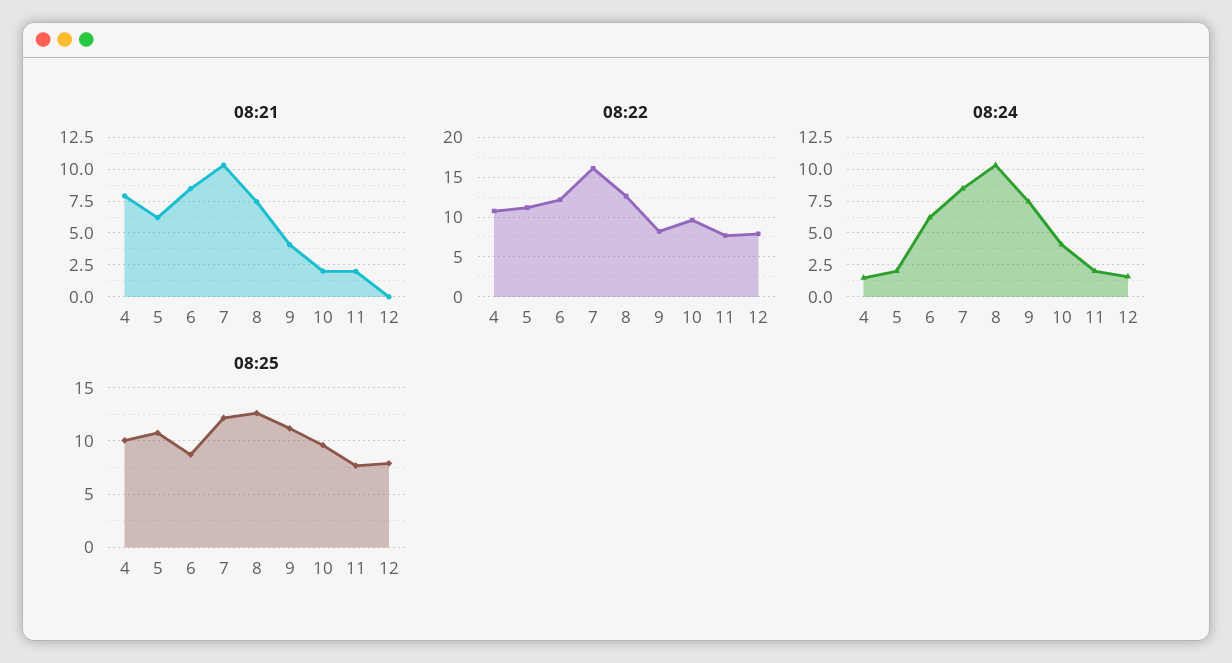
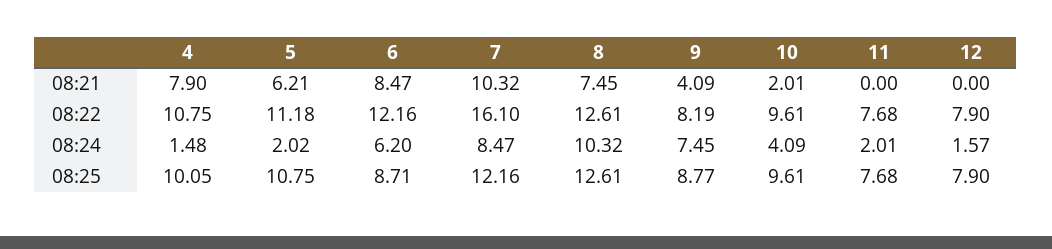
08:21, 11: 2 -> 0
08:25, 9: 11 -> 8.77

